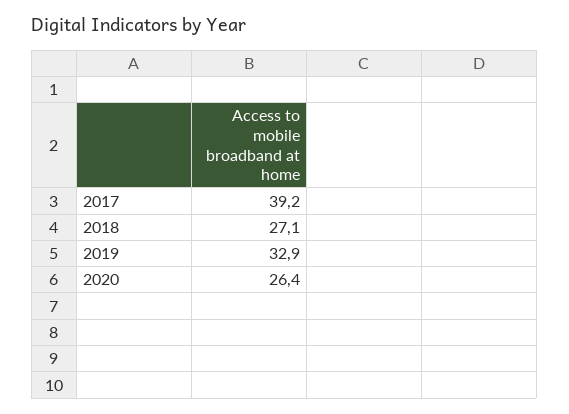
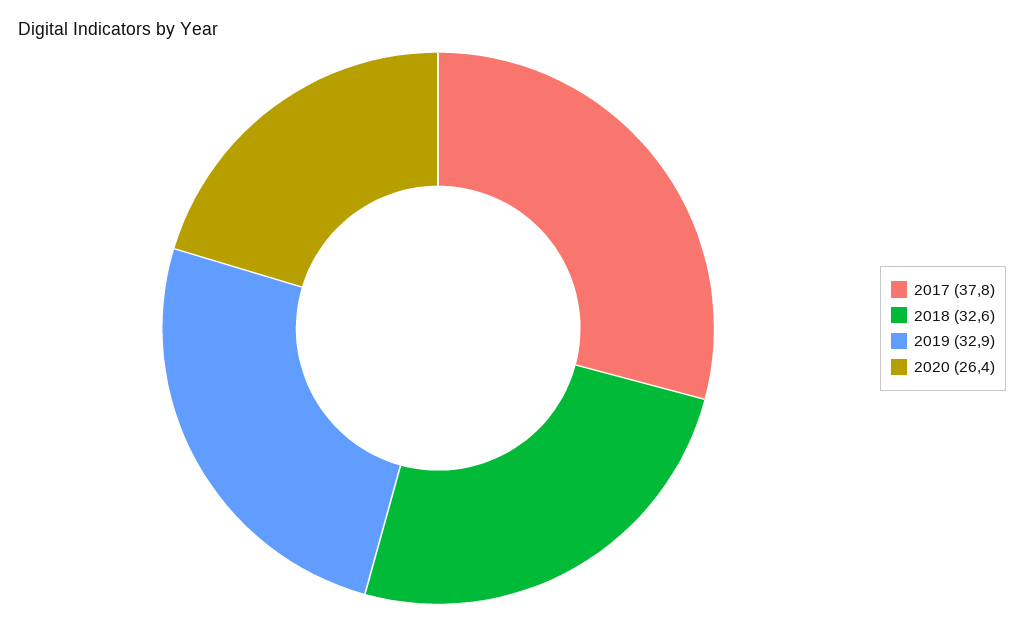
2017: 39.2 -> 37.8
2018: 27.1 -> 32.6

